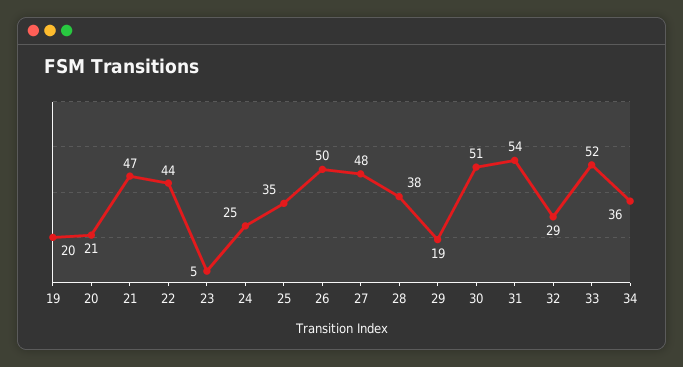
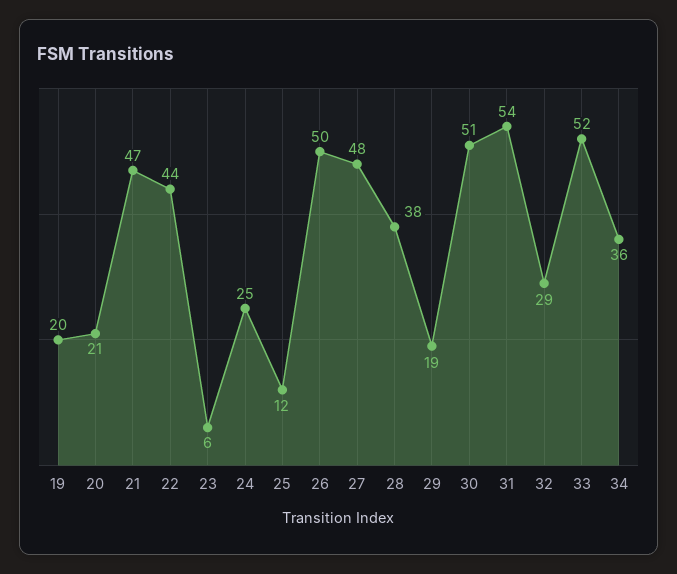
23: 5 -> 6
25: 35 -> 12

